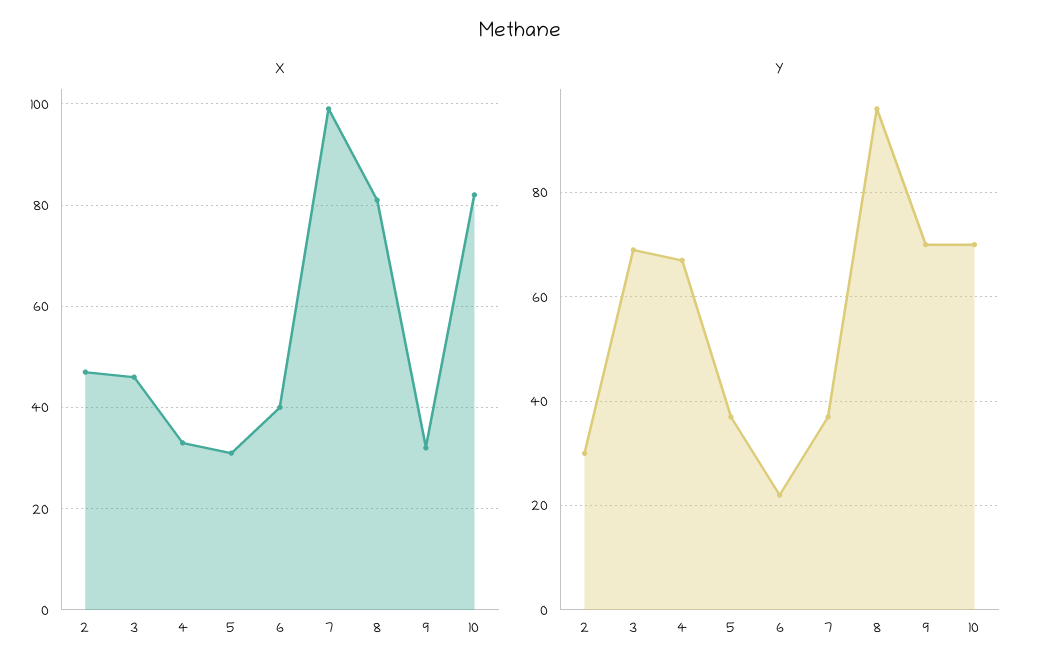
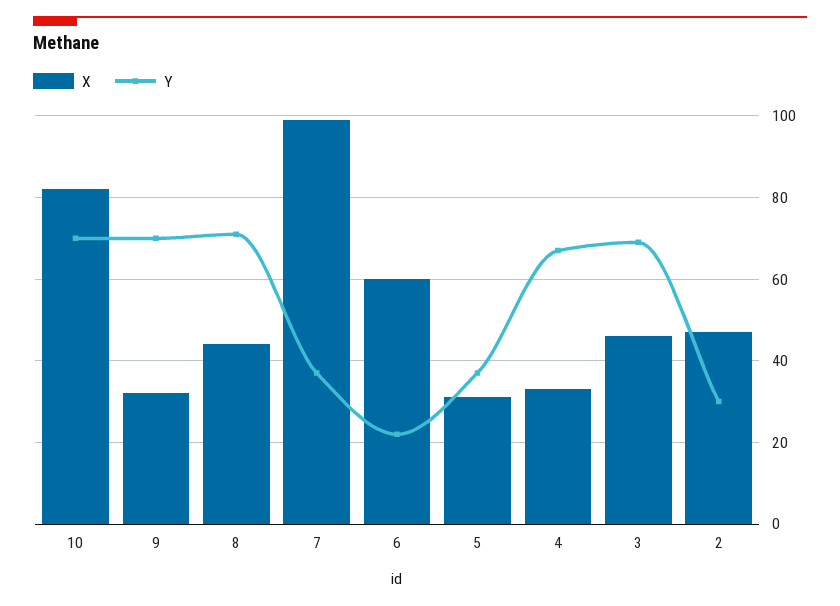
X, 6: 40 -> 60
X, 8: 80 -> 45
Y, 8: 95 -> 70

